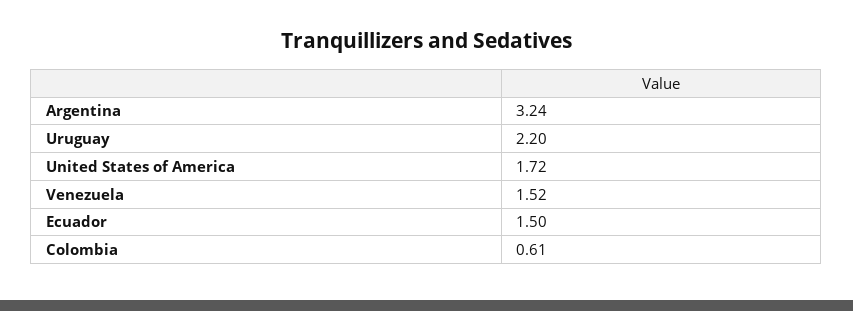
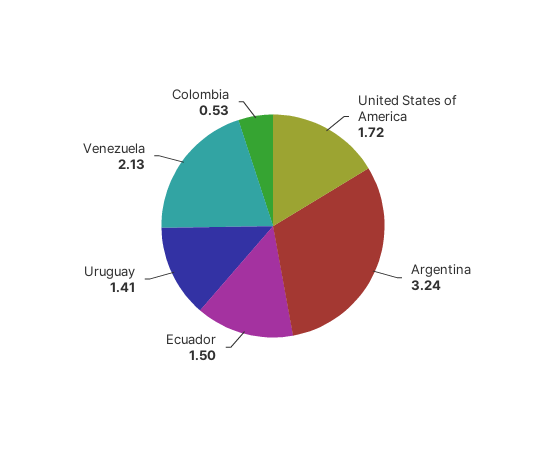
Uruguay: 2.2 -> 1.41
Venezuela: 1.52 -> 2.13
Colombia: 0.61 -> 0.53

